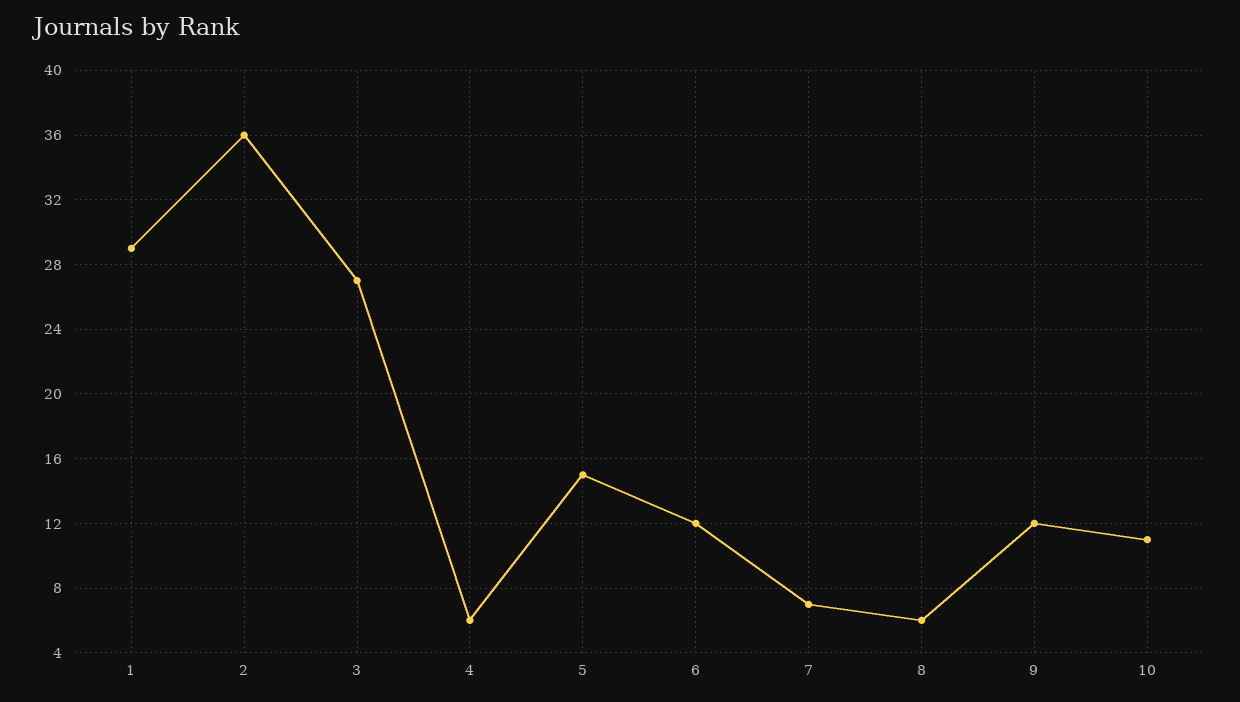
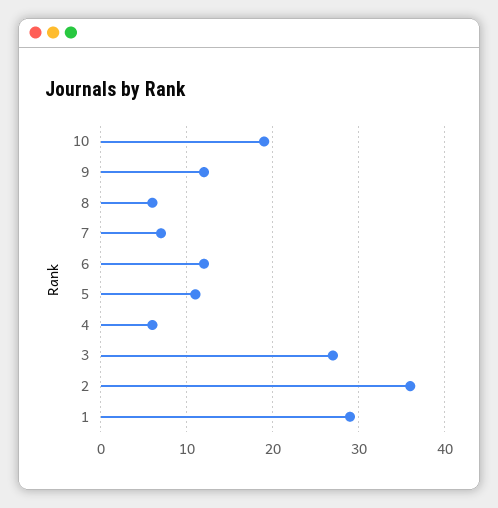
5: 15 -> 11
10: 11 -> 19

